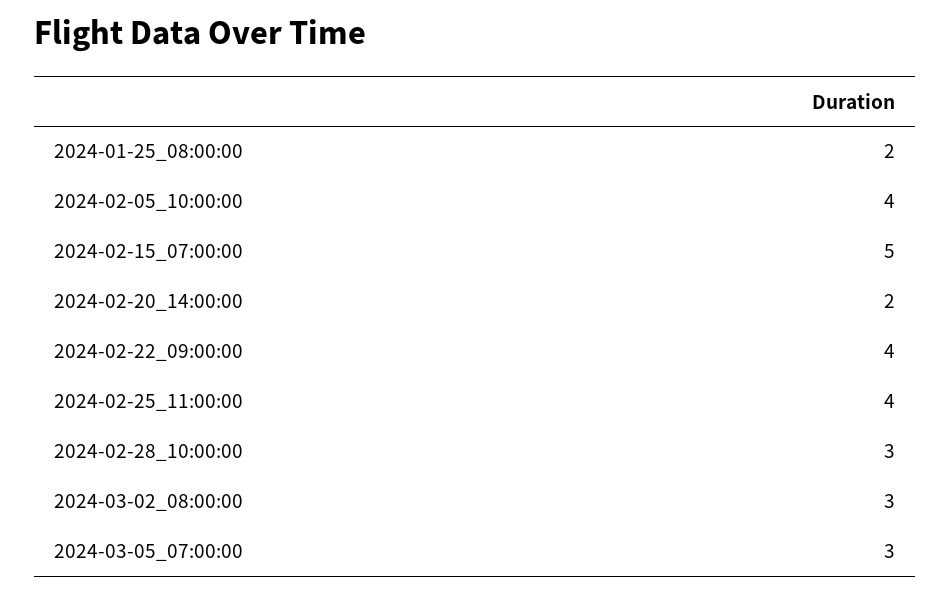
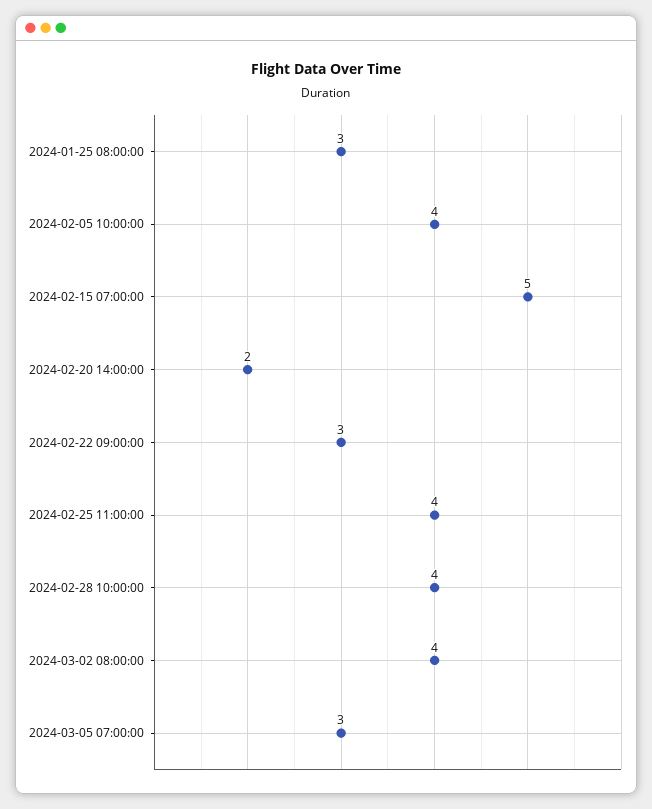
2024-01-25_08:00:00: 2 -> 3
2024-02-22_09:00:00: 4 -> 3
2024-02-28_10:00:00: 3 -> 4
2024-03-02_08:00:00: 3 -> 4

